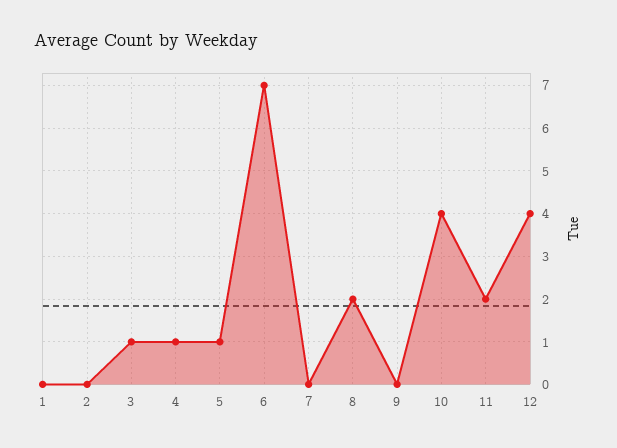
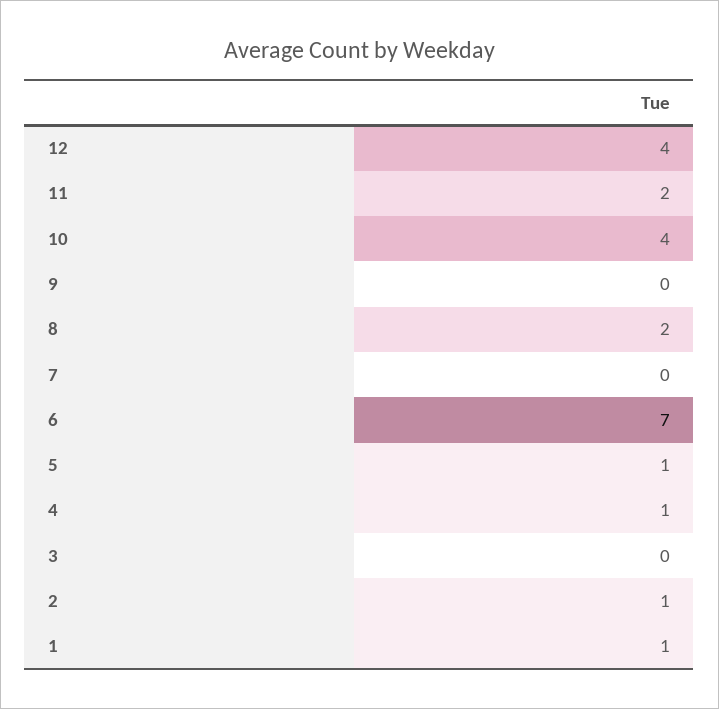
1: 0 -> 1
2: 0 -> 1
3: 1 -> 0

